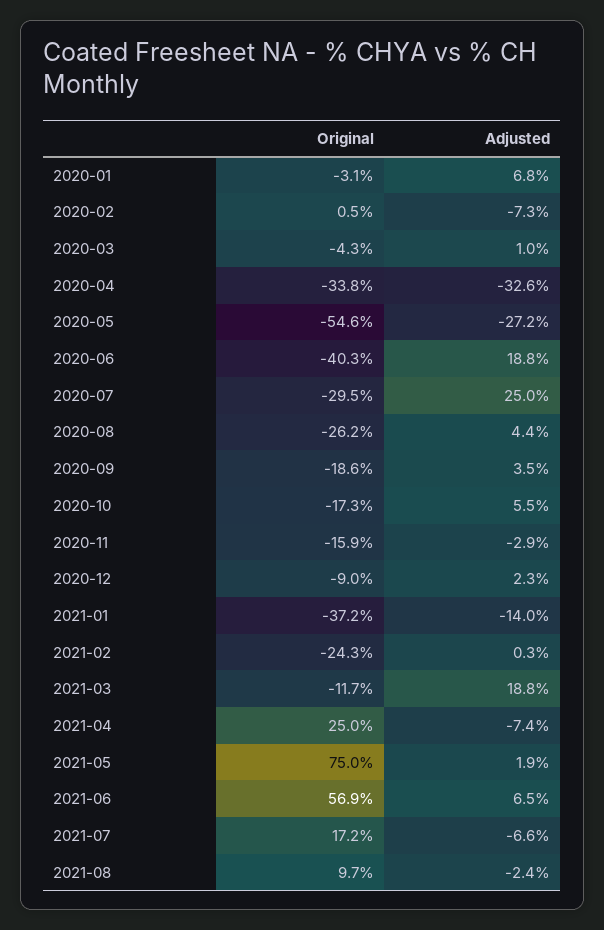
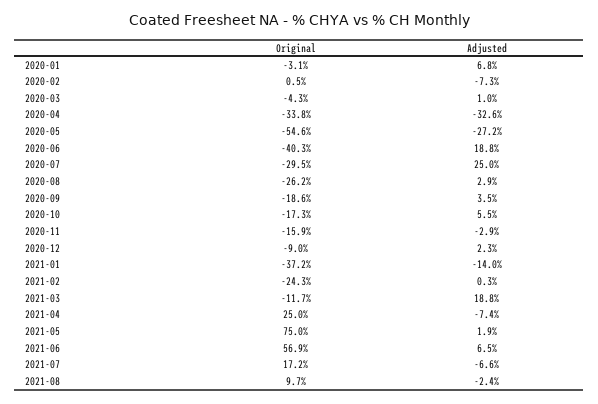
Adjusted, 2020-08: 4.4 -> 2.9

